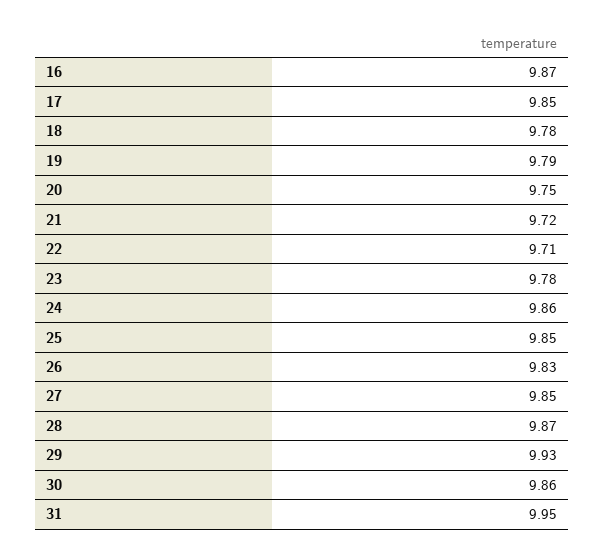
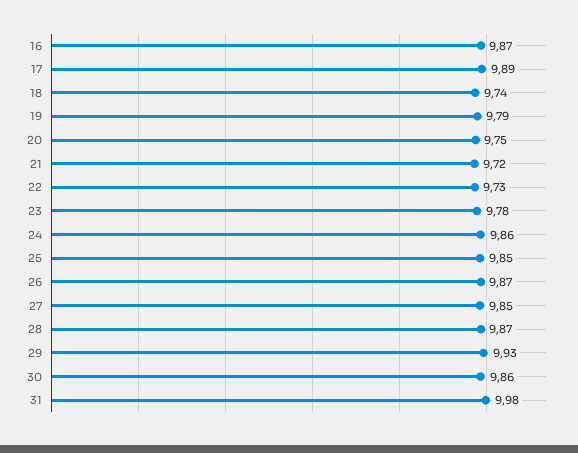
17: 9.85 -> 9.89
18: 9.78 -> 9.74
22: 9.71 -> 9.73
26: 9.83 -> 9.87
31: 9.95 -> 9.98

